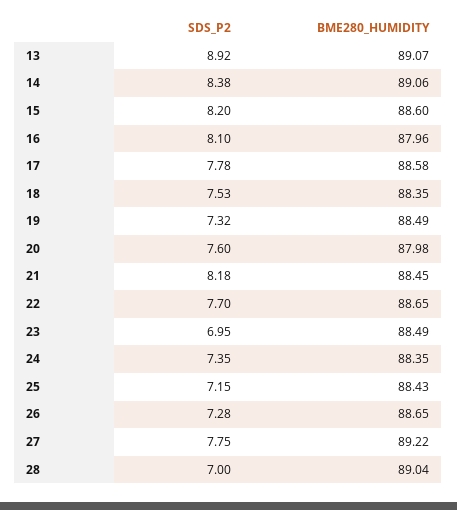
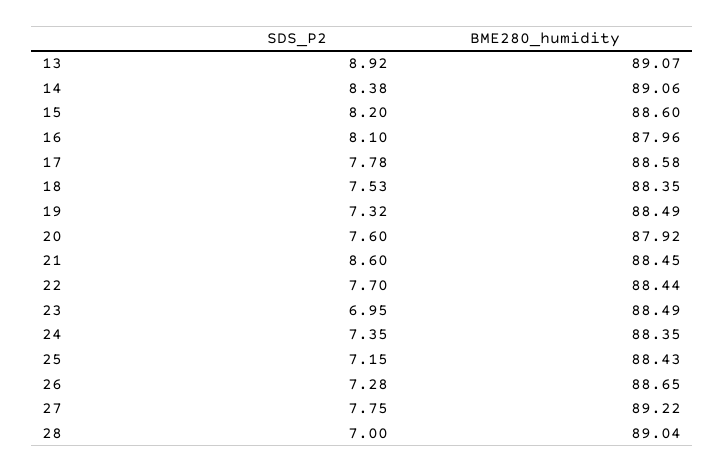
BME280_HUMIDITY, 20: 87.98 -> 87.92
SDS_P2, 21: 8.18 -> 8.6
BME280_HUMIDITY, 22: 88.65 -> 88.44

